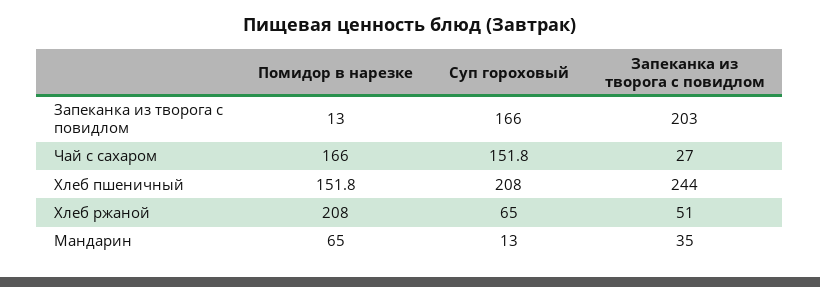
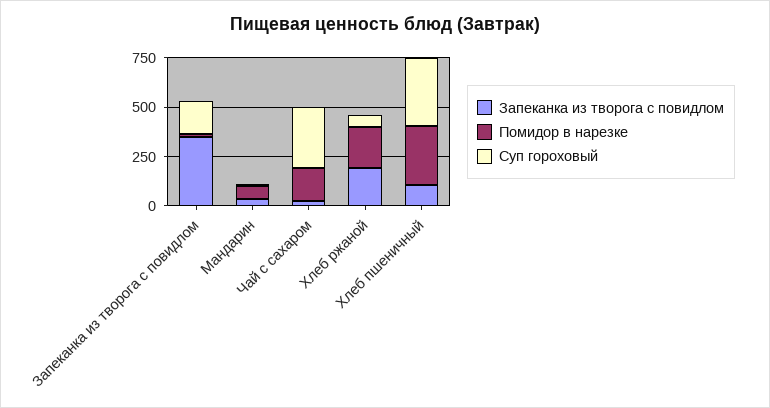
Запеканка из творога с повидлом, Запеканка из творога с повидлом: 203 -> 350
Суп гороховый, Чай с сахаром: 151.8 -> 300
Помидор в нарезке, Хлеб пшеничный: 151.8 -> 300
Суп гороховый, Хлеб пшеничный: 208 -> 350
Запеканка из творога с повидлом, Хлеб пшеничный: 244 -> 100
Запеканка из творога с повидлом, Хлеб ржаной: 51 -> 200

